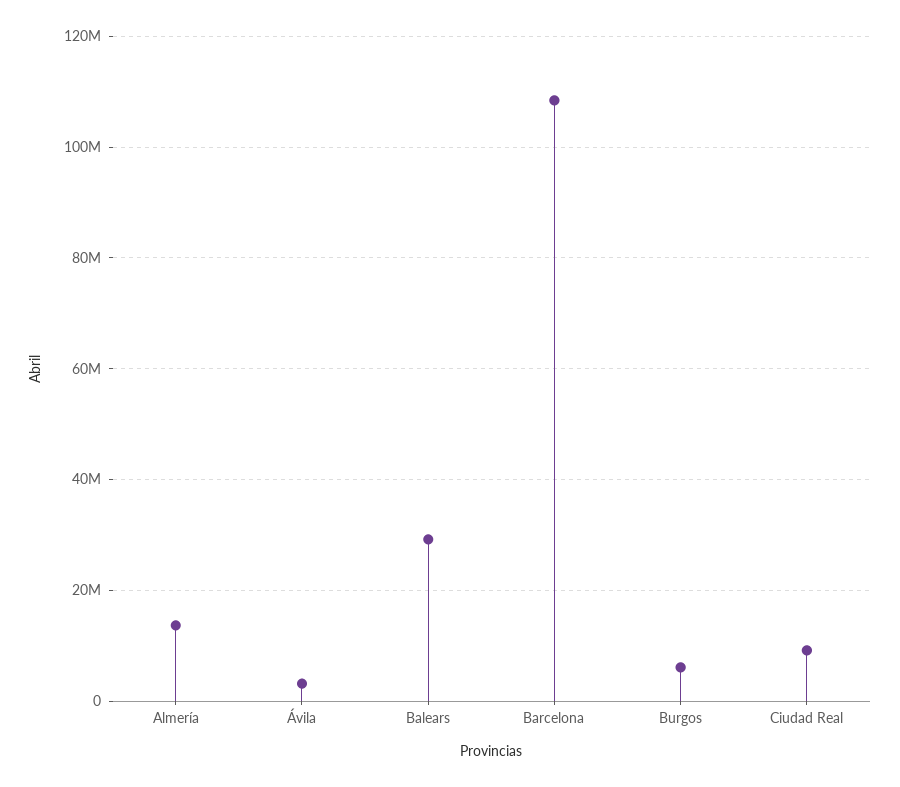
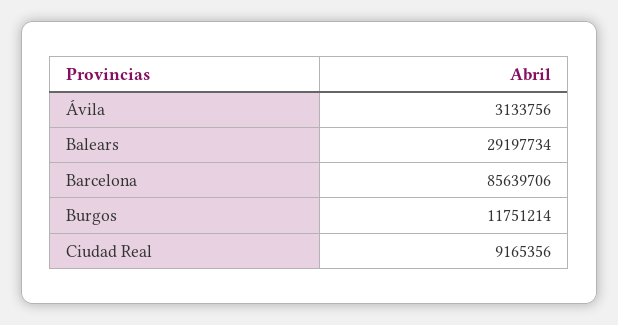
Almería: 14000000 -> none
Barcelona: 108000000 -> 85639706
Burgos: 6000000 -> 11751214

